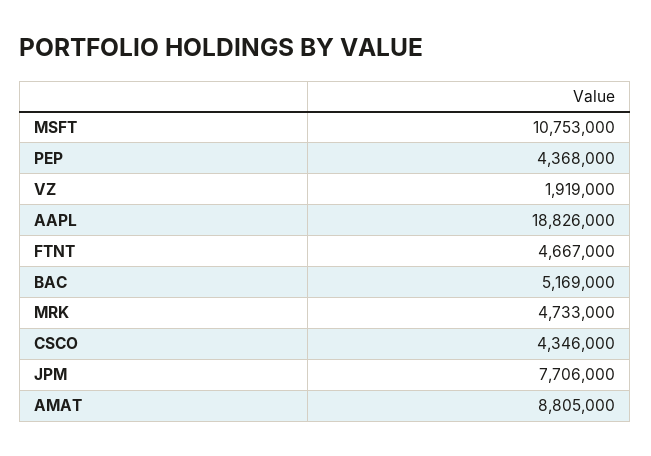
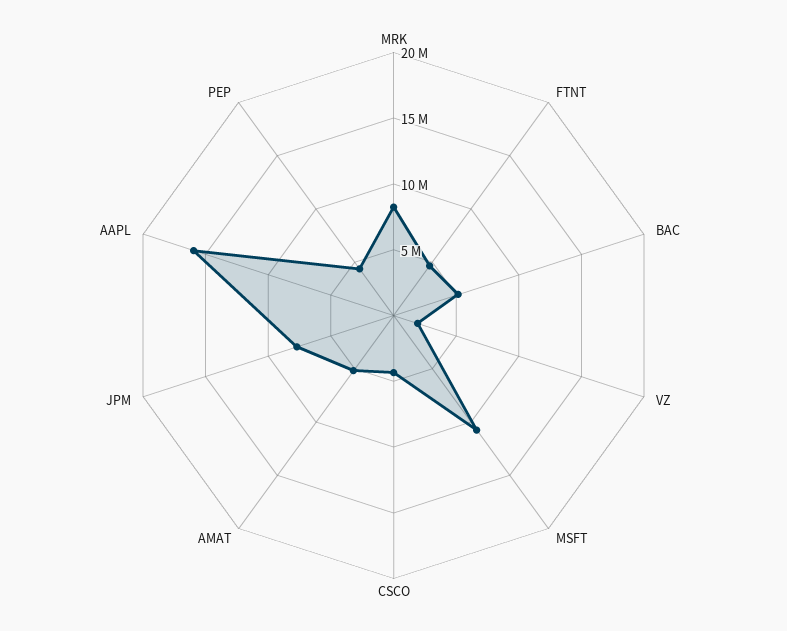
AAPL: 18826000 -> 16000000
MRK: 4733000 -> 8000000
AMAT: 8805000 -> 5000000

